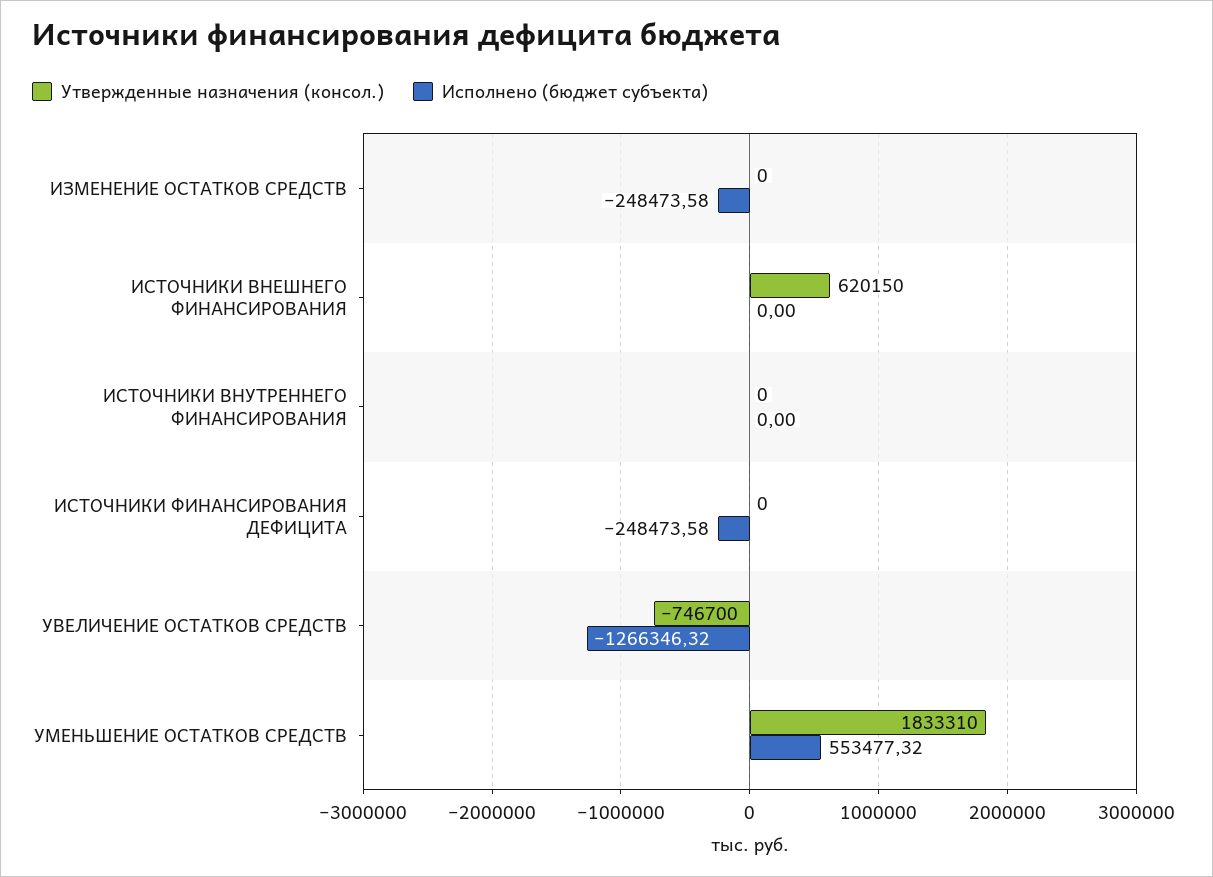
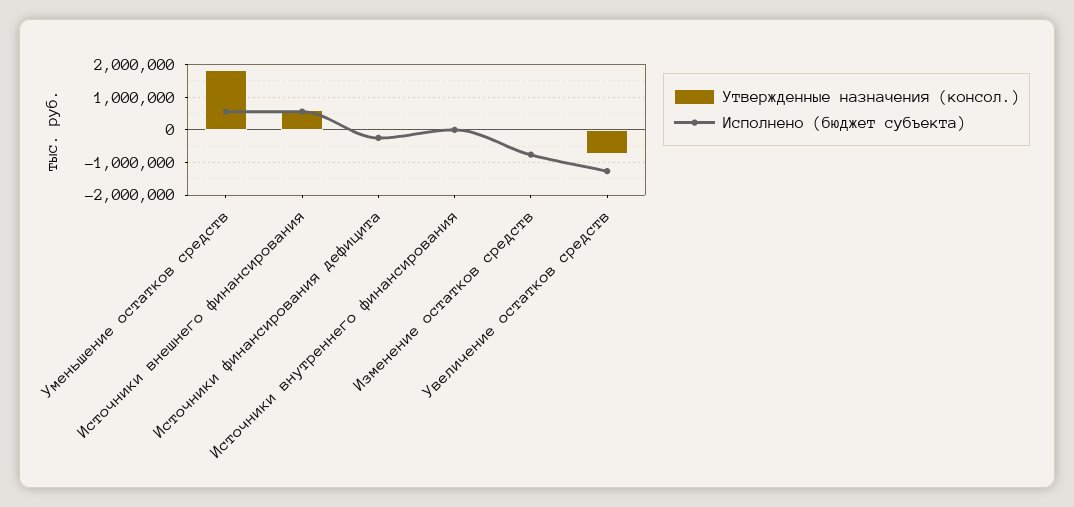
Исполнено (бюджет субъекта), ИЗМЕНЕНИЕ ОСТАТКОВ СРЕДСТВ: -248473.58 -> -800000
Исполнено (бюджет субъекта), ИСТОЧНИКИ ВНЕШНЕГО ФИНАНСИРОВАНИЯ: 0 -> 600000

